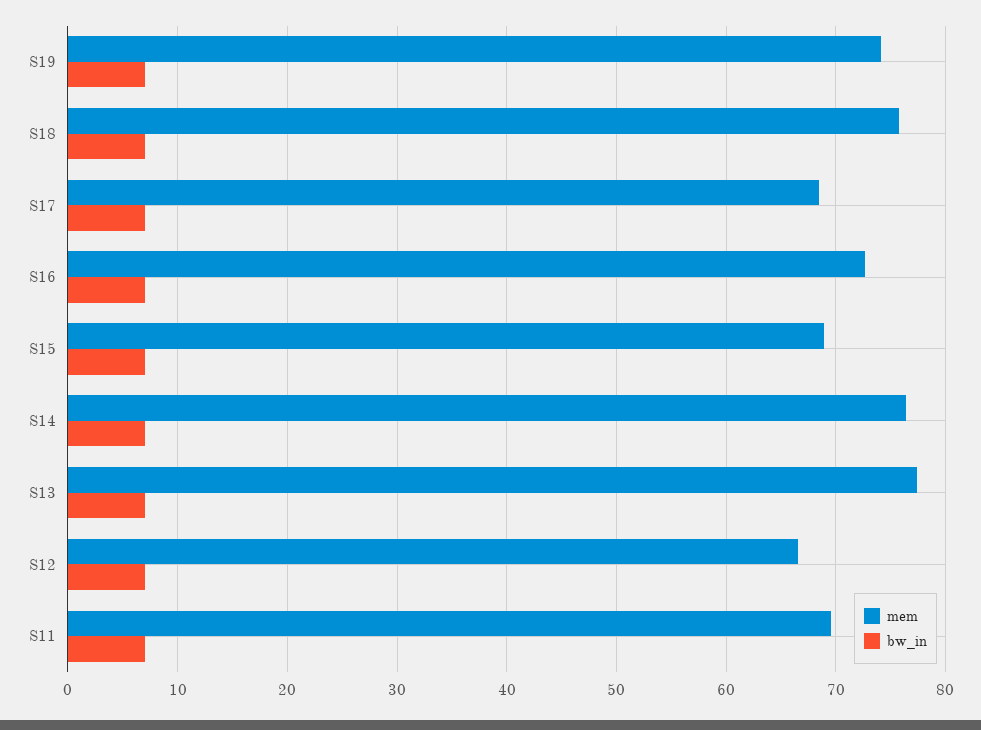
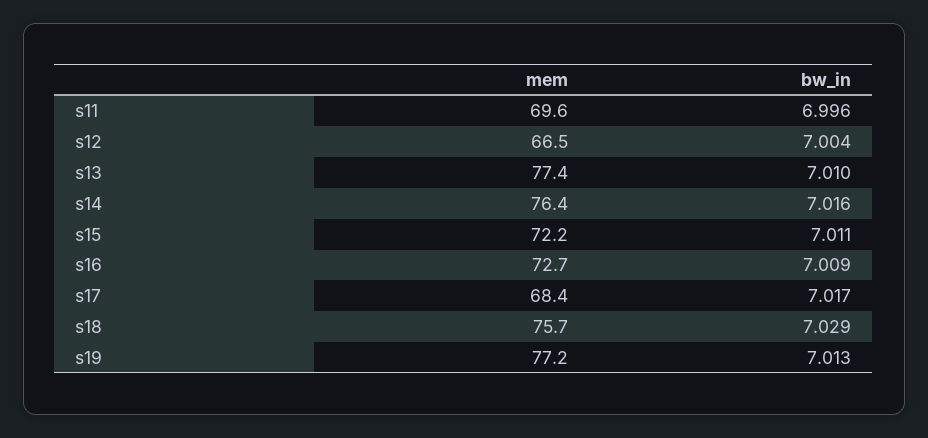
mem, S19: 74 -> 77.2
mem, S15: 69 -> 72.2

